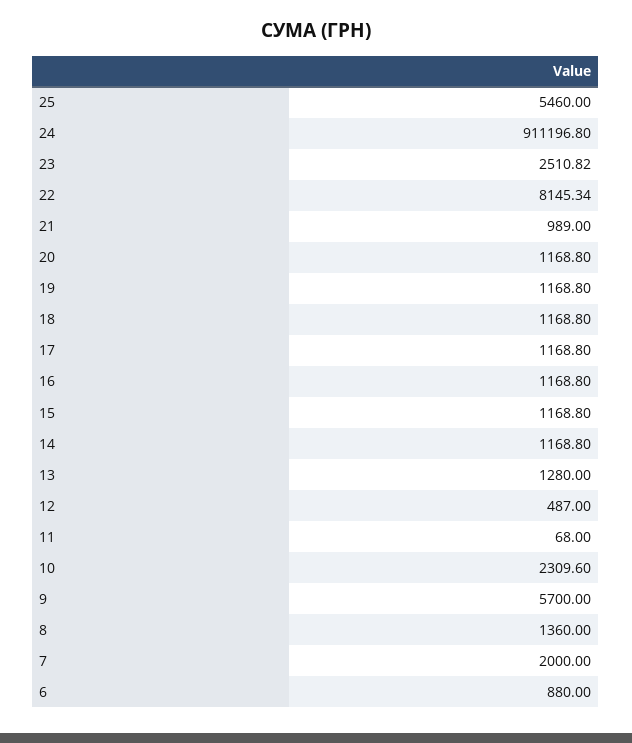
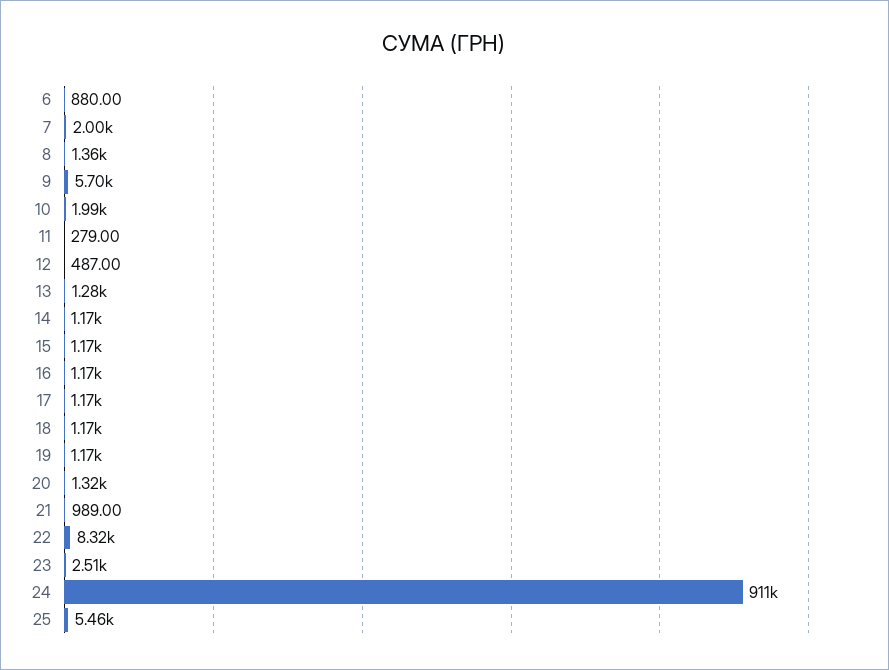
22: 8145.34 -> 8320
20: 1168.8 -> 1320
11: 68 -> 279
10: 2309.6 -> 1990

